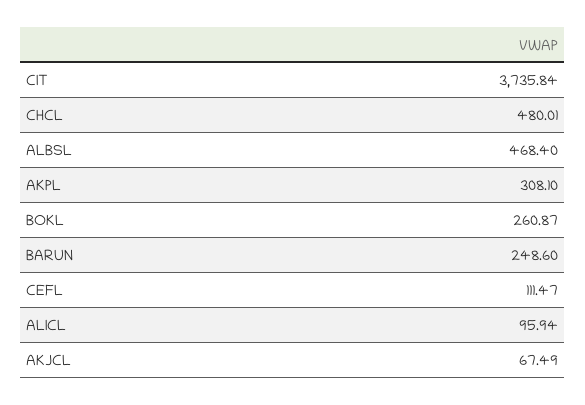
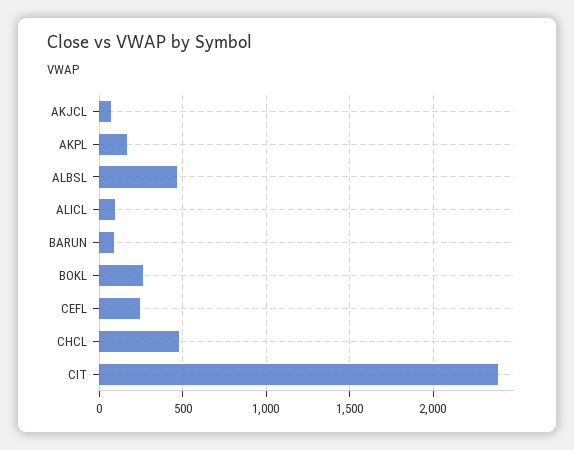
CIT: 3735.84 -> 2400
AKPL: 308.1 -> 150
BARUN: 248.6 -> 100
CEFL: 111.47 -> 250

